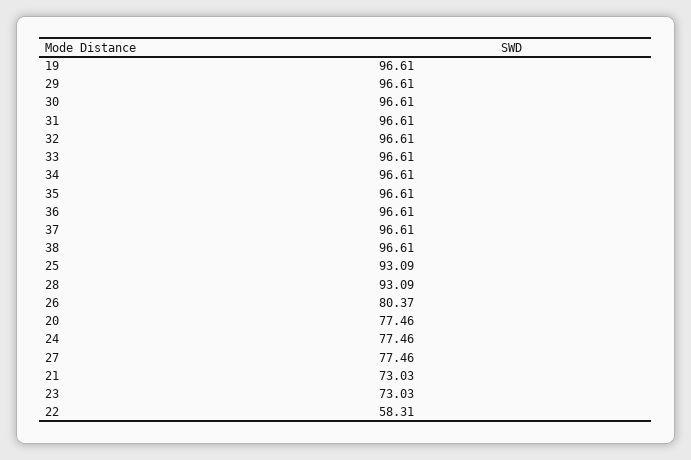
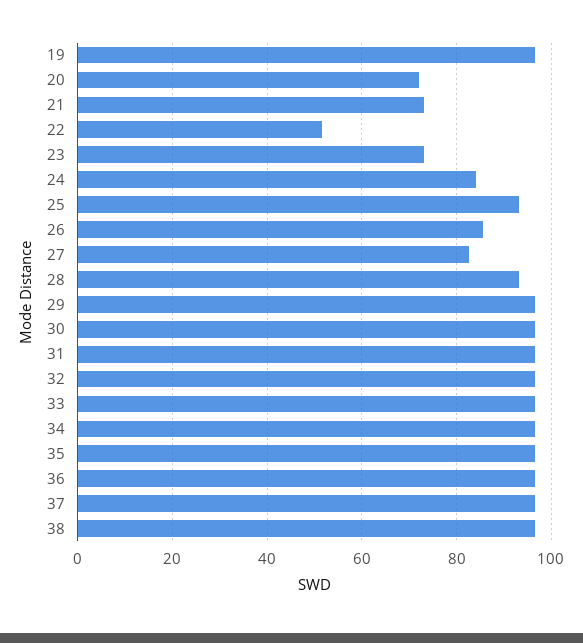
26: 80.37 -> 86
20: 77.46 -> 72
24: 77.46 -> 84
27: 77.46 -> 82
22: 58.31 -> 52

